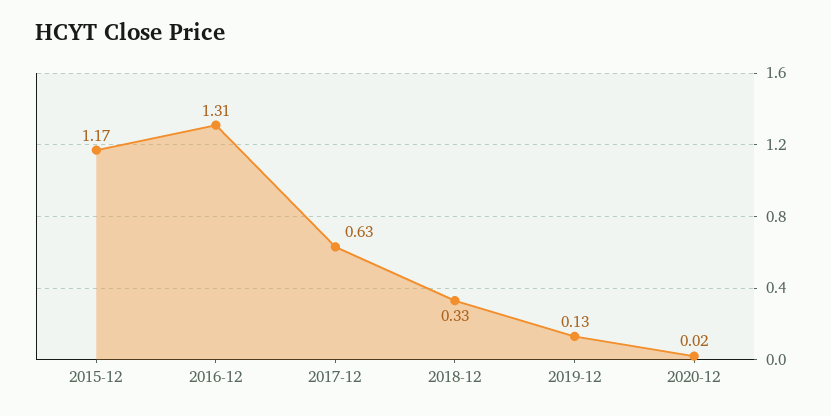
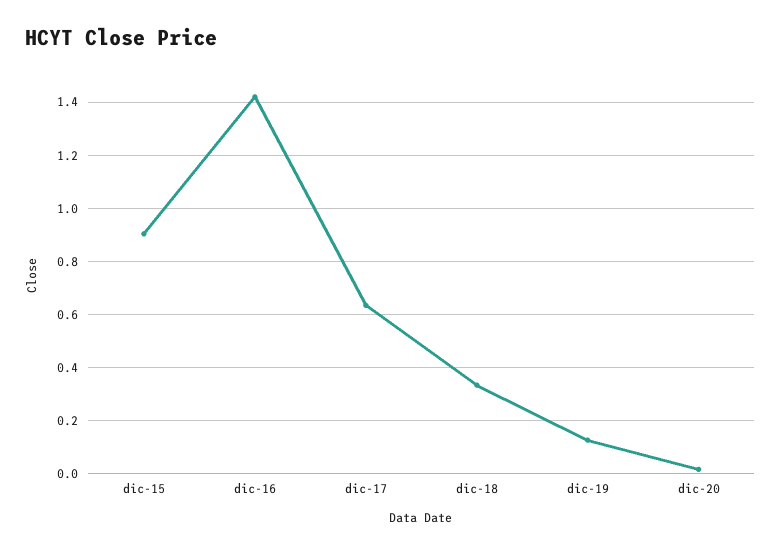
2015-12: 1.17 -> 0.9
2016-12: 1.31 -> 1.425

